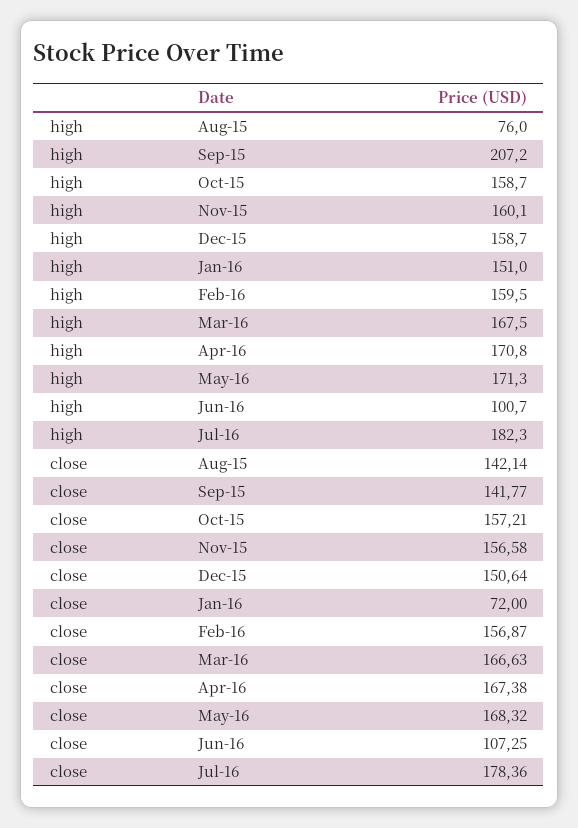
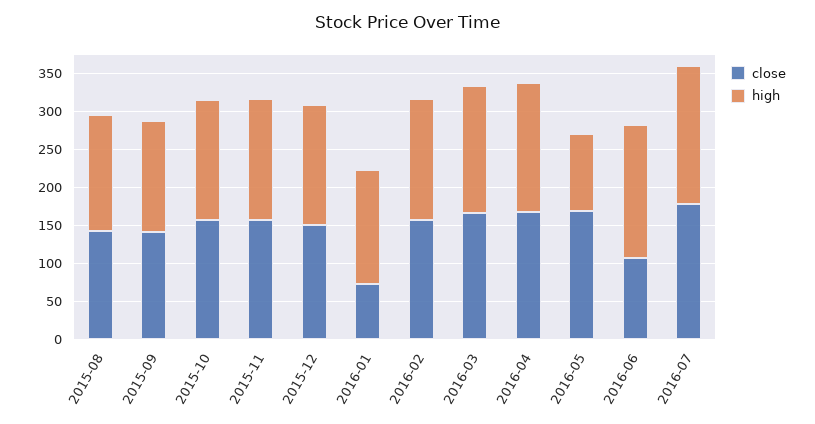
high, Aug-15: 76 -> 150
high, Sep-15: 207.2 -> 150
high, May-16: 171.3 -> 100
high, Jun-16: 100.7 -> 175

